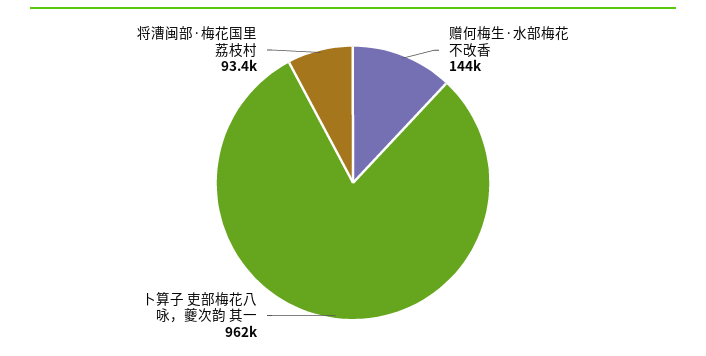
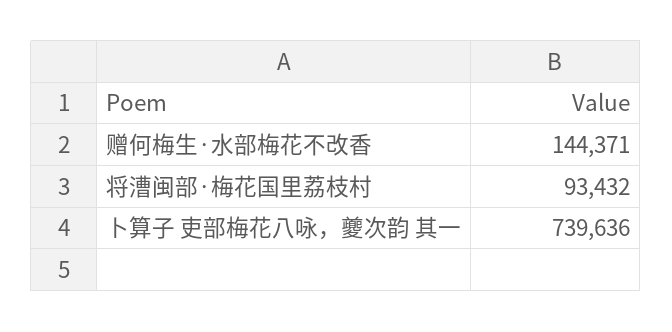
卜算子 吏部梅花八咏，夔次韵 其一: 962000 -> 739636

